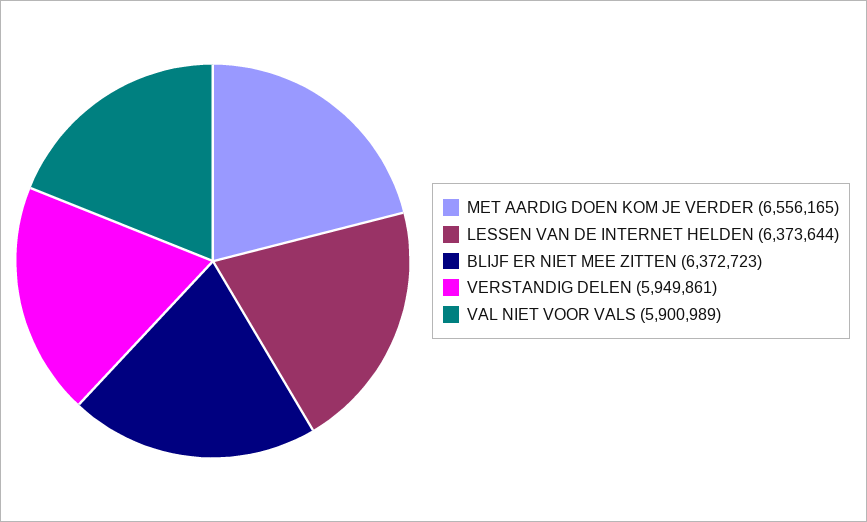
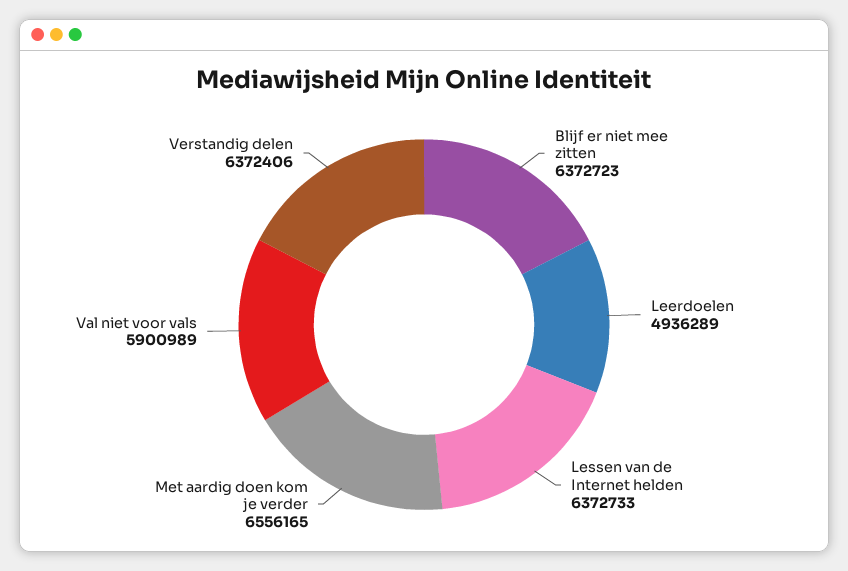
LESSEN VAN DE INTERNET HELDEN: 6373644 -> 6372733
VERSTANDIG DELEN: 5949861 -> 6372406
Leerdoelen: none -> 4936289

